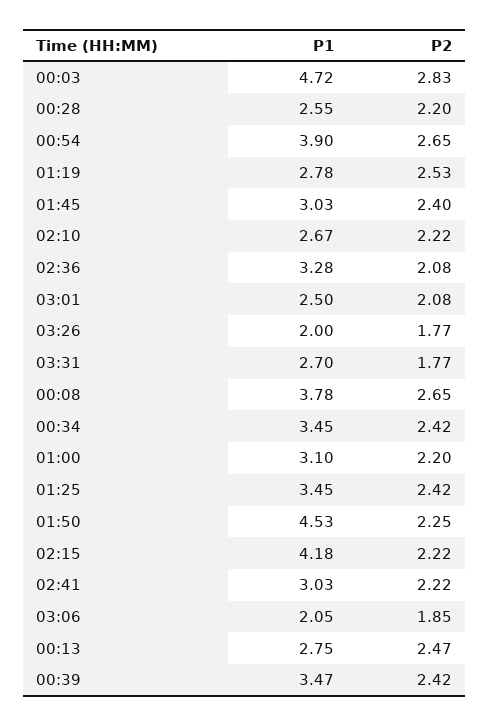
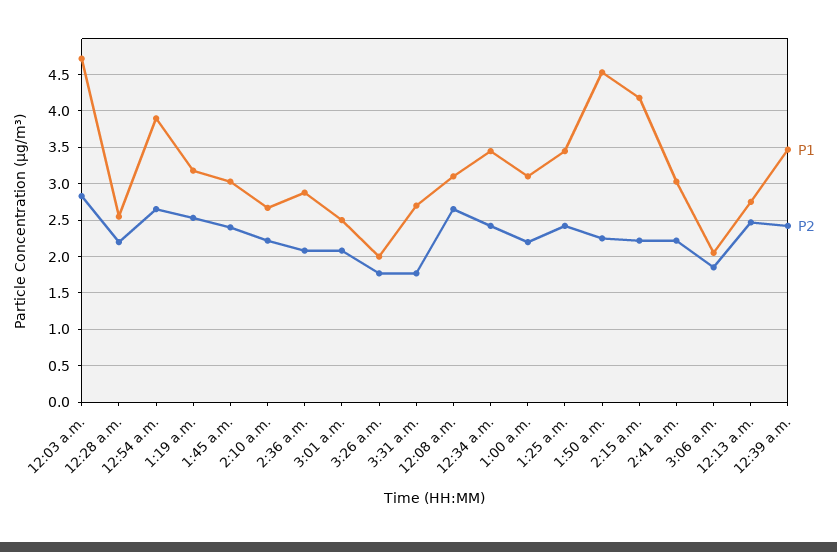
P1, 01:19: 2.78 -> 3.2
P1, 02:36: 3.28 -> 2.9
P1, 00:08: 3.78 -> 3.1

